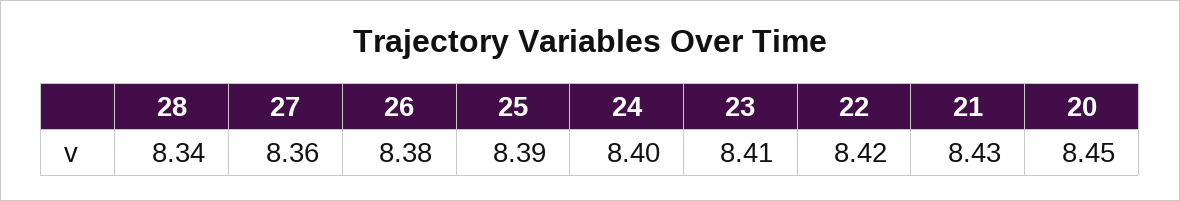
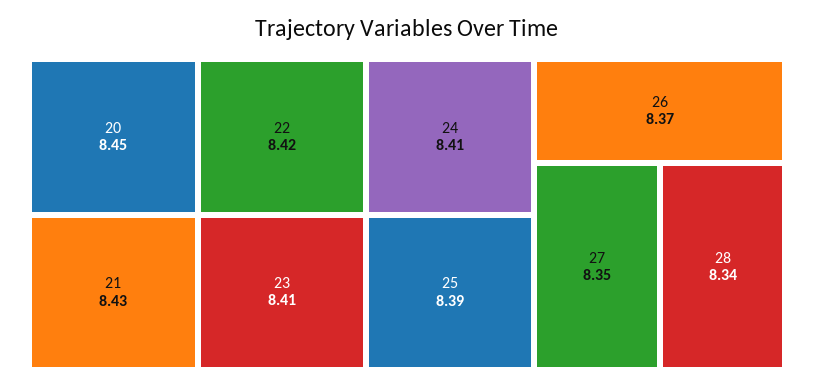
27: 8.36 -> 8.35
26: 8.38 -> 8.37
24: 8.4 -> 8.41

